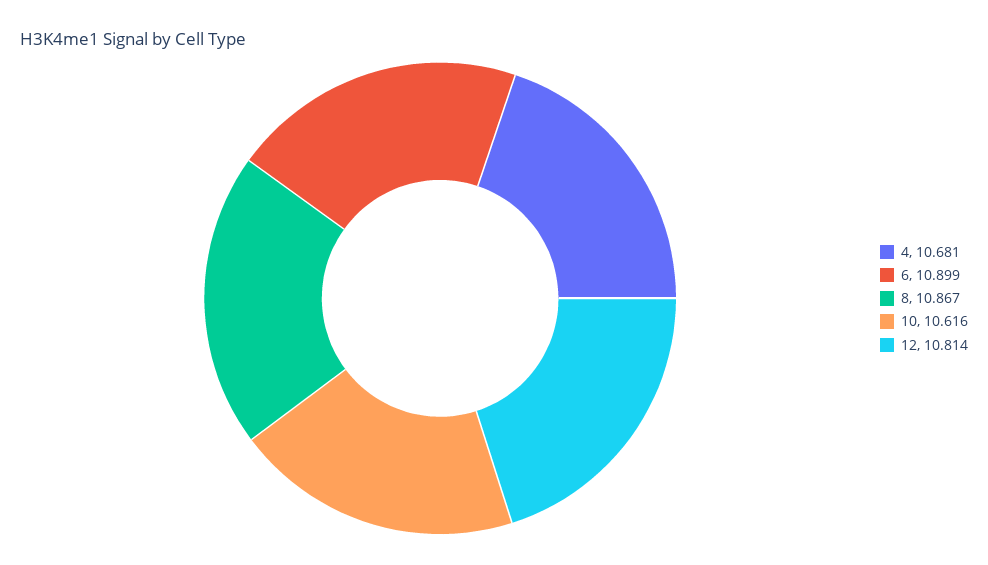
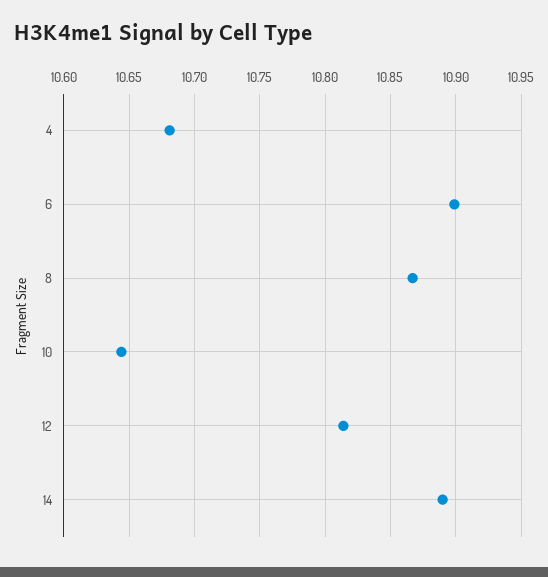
10: 10.616 -> 10.645
14: none -> 10.89

